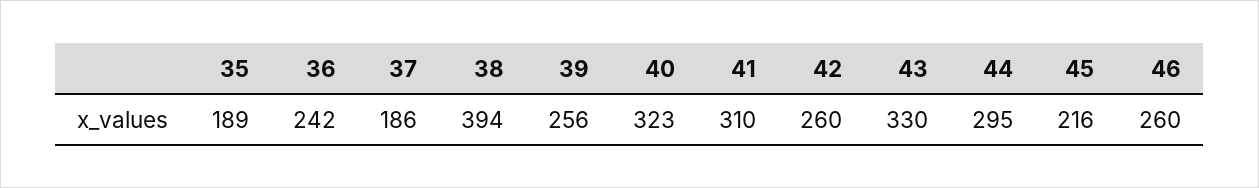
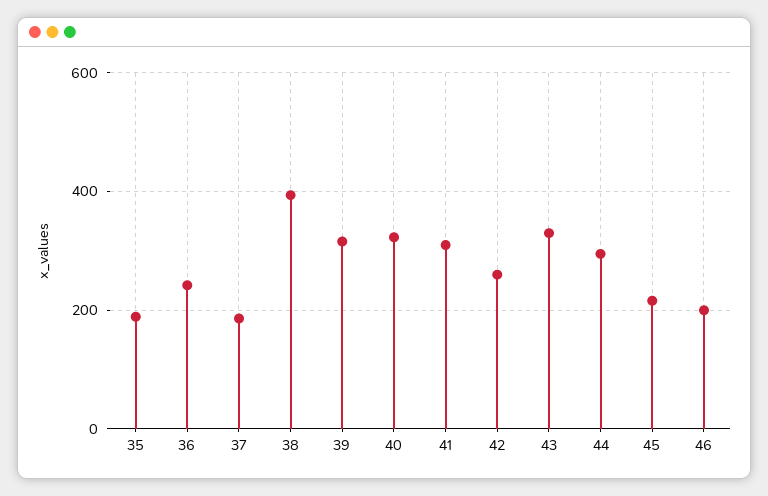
39: 256 -> 320
46: 260 -> 200

